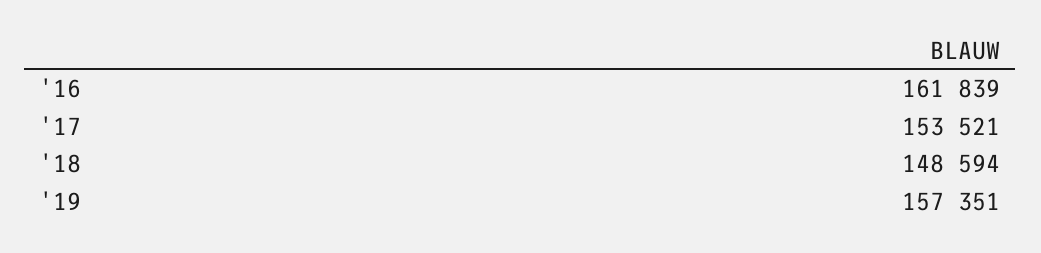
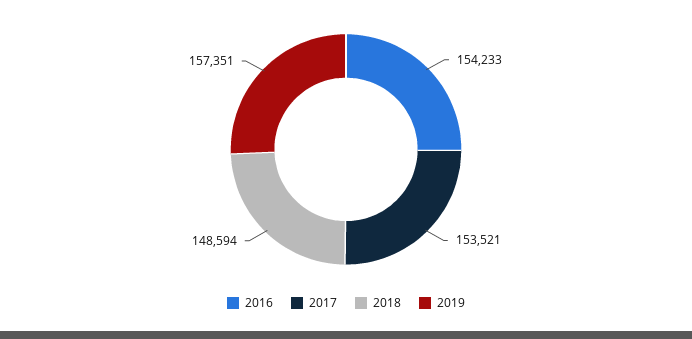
'16: 161839 -> 154233

